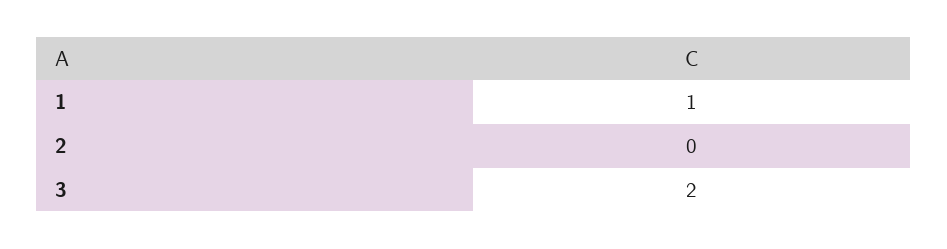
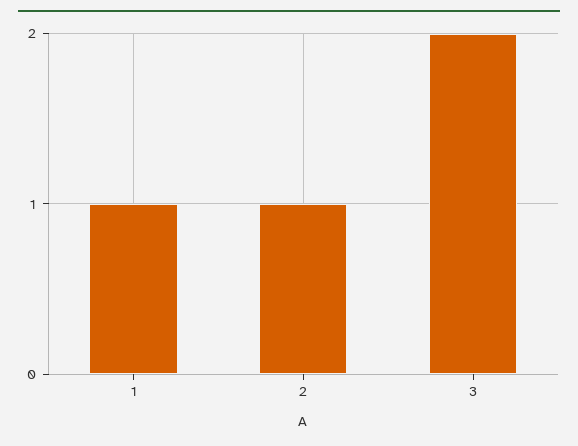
2: 0 -> 1

